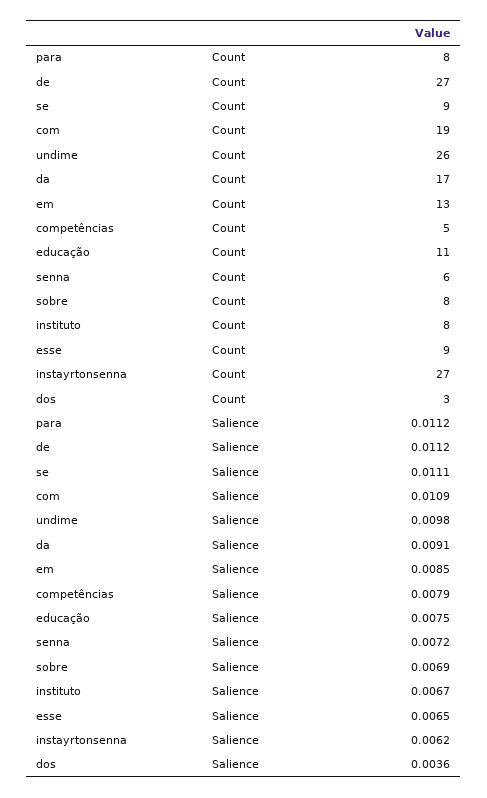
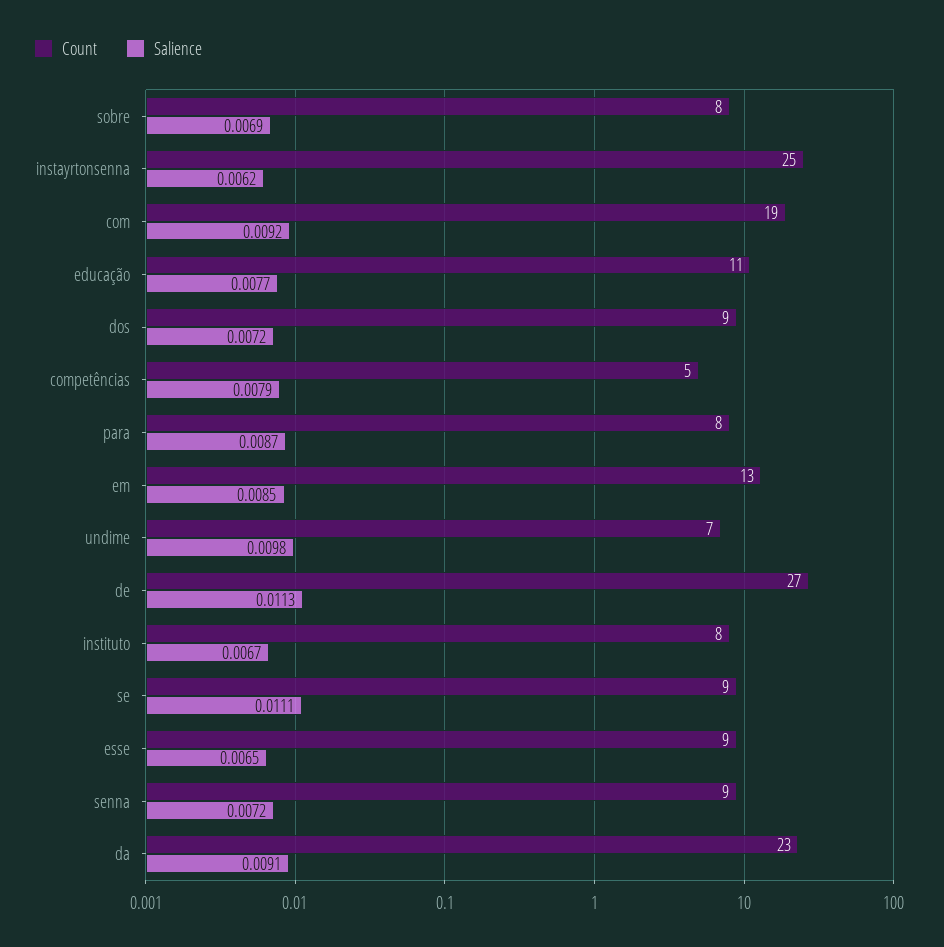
Count, undime: 26 -> 7
Count, da: 17 -> 23
Count, senna: 6 -> 9
Count, instayrtonsenna: 27 -> 25
Count, dos: 3 -> 9
Salience, para: 0.0112 -> 0.0087
Salience, de: 0.0112 -> 0.0113
Salience, com: 0.0109 -> 0.0092
Salience, educação: 0.0075 -> 0.0077
Salience, dos: 0.0036 -> 0.0072

